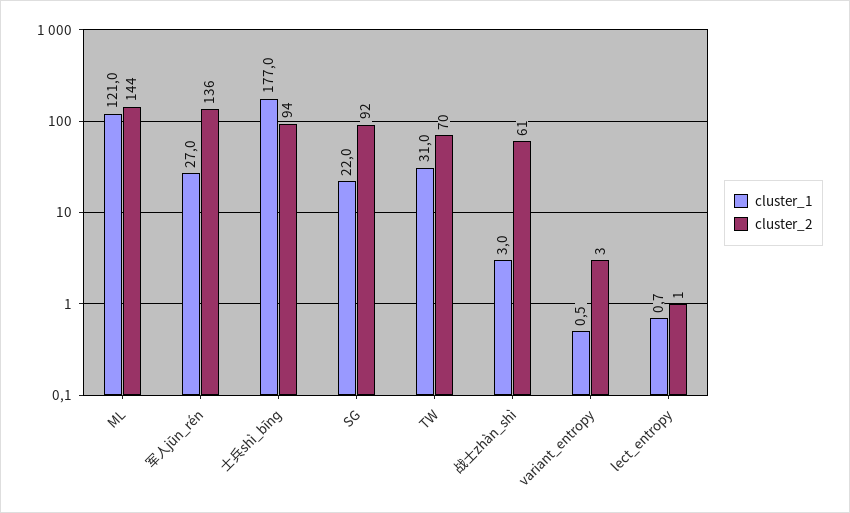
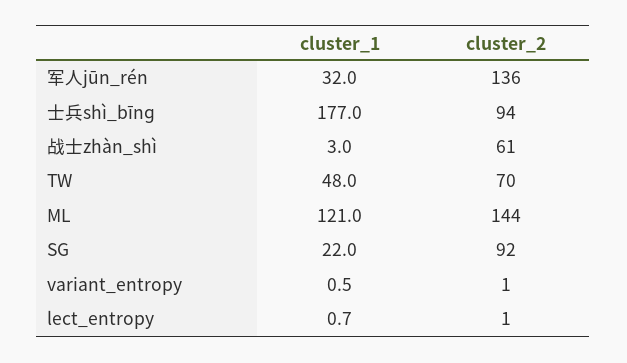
cluster_1, 军人jūn_rén: 27 -> 32
cluster_1, TW: 31 -> 48
cluster_2, variant_entropy: 3 -> 1

